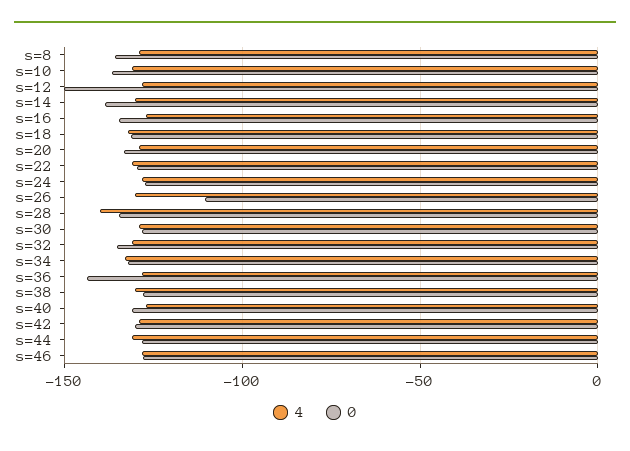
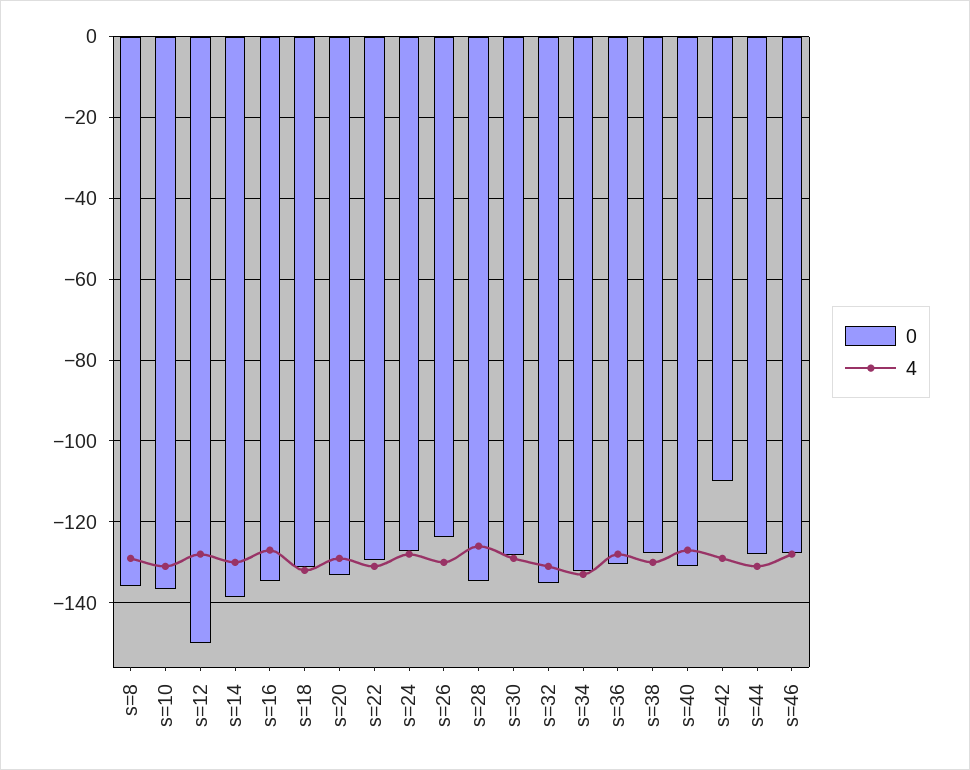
0, s=26: -110 -> -124
4, s=28: -140 -> -126
0, s=36: -145 -> -130
0, s=42: -130 -> -110

